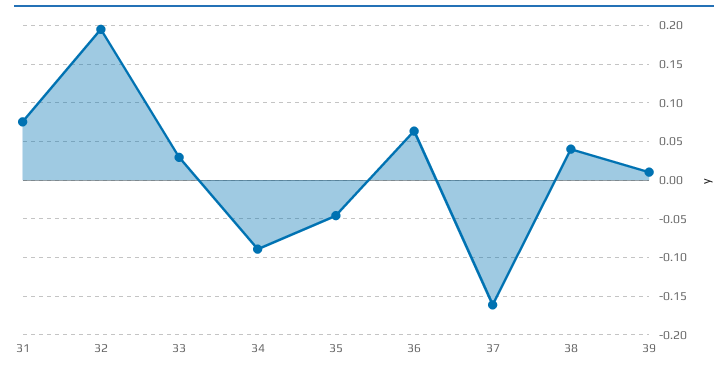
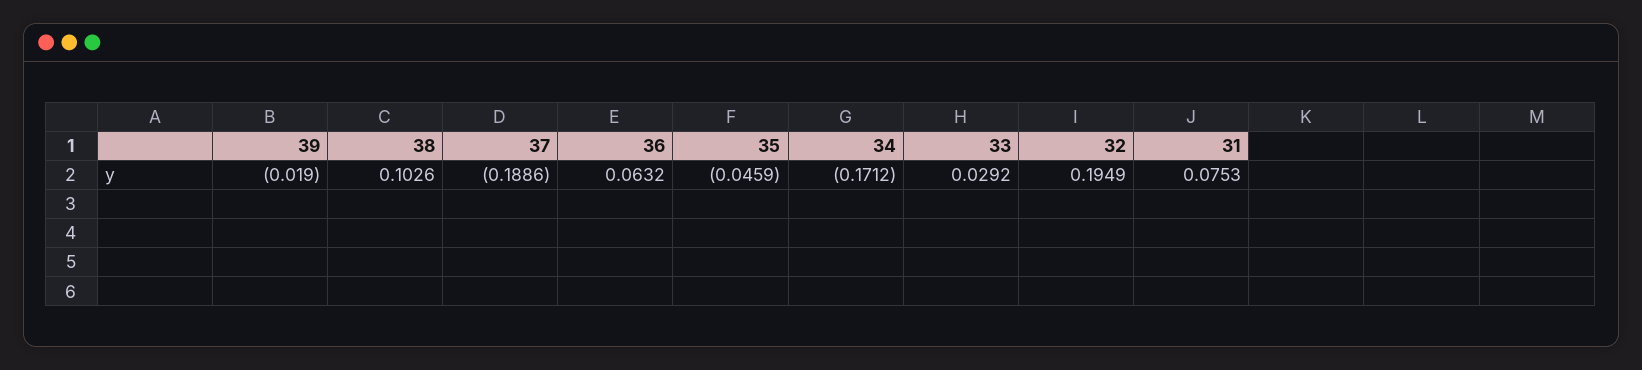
34: -0.09 -> -0.1712
37: -0.16 -> -0.1886
38: 0.04 -> 0.1026
39: 0.01 -> -0.019

